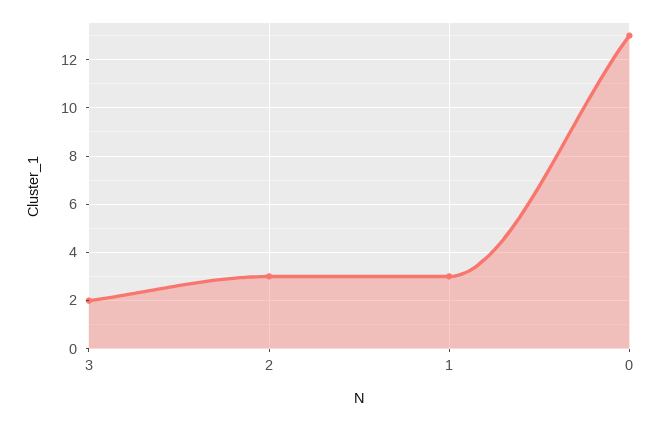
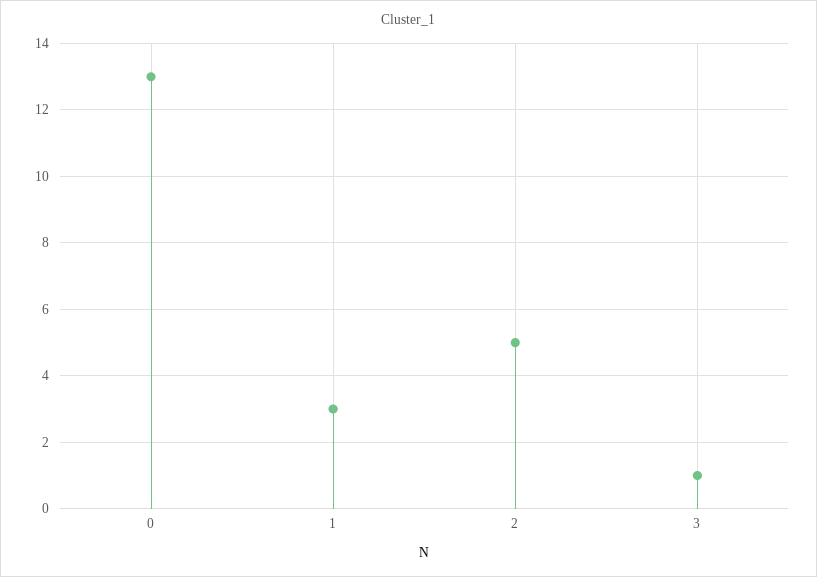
3: 2 -> 1
2: 3 -> 5

